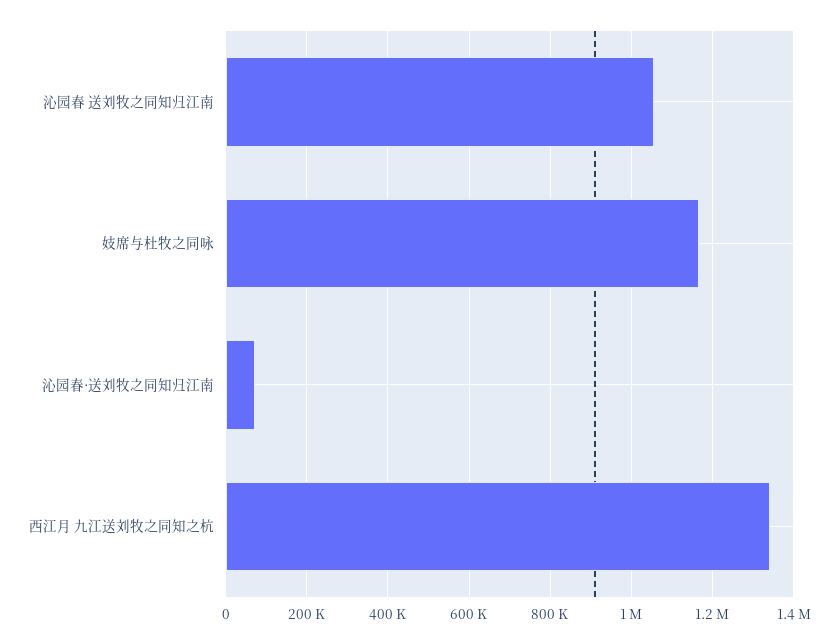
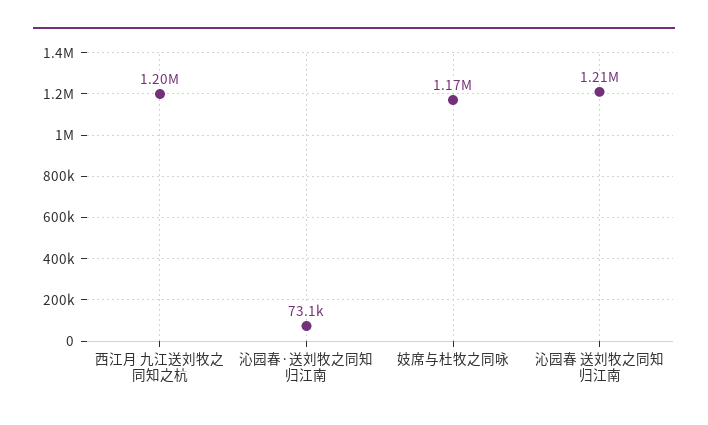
沁园春 送刘牧之同知归江南: 1060000 -> 1210000
西江月 九江送刘牧之同知之杭: 1340000 -> 1200000

